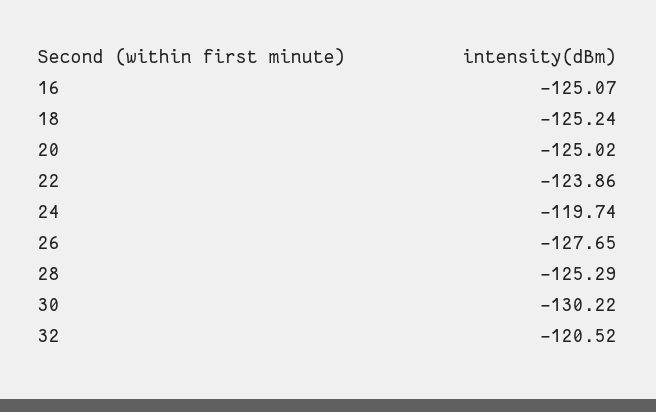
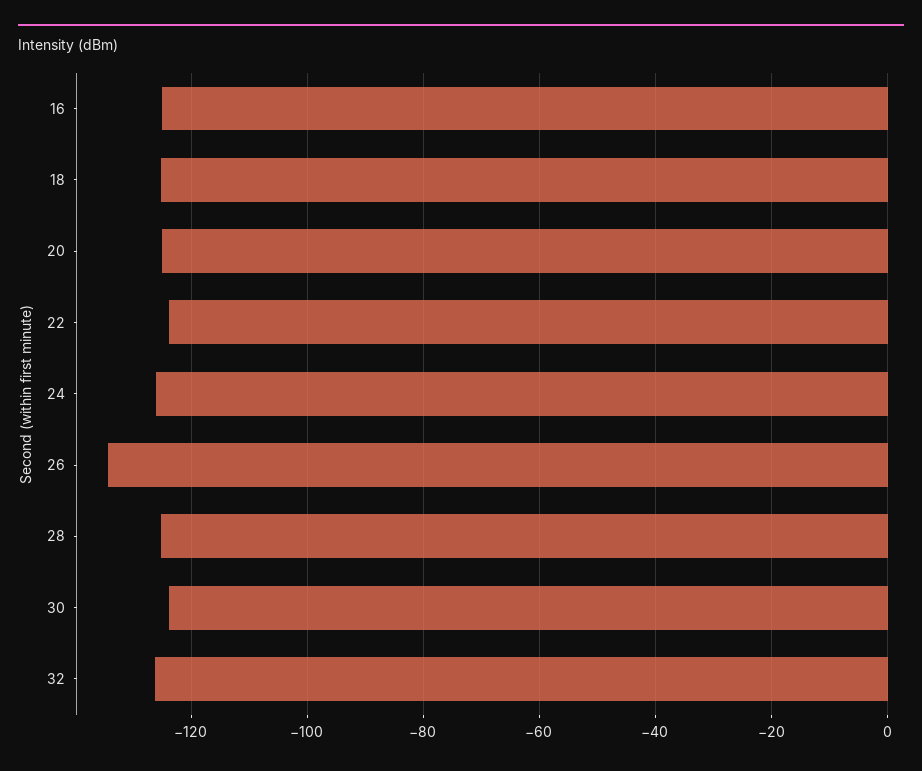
24: -119.74 -> -126
26: -127.65 -> -134
30: -130.22 -> -124
32: -120.52 -> -126

